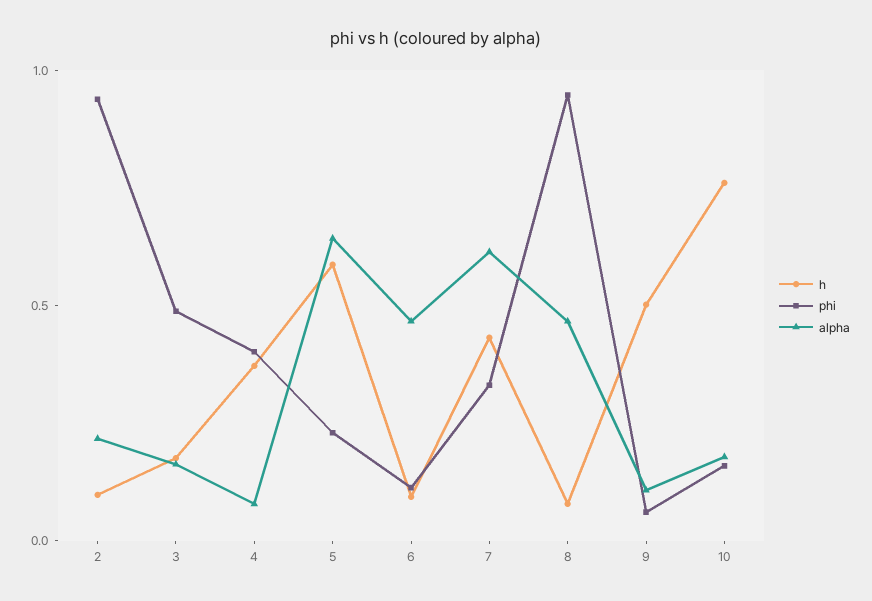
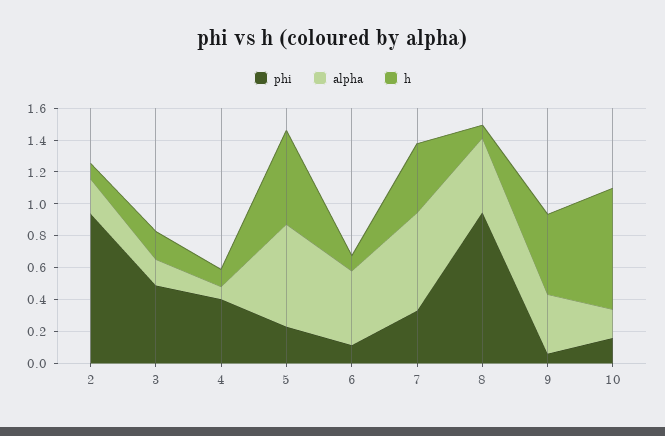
h, 4: 0.4 -> 0.1
alpha, 9: 0.1 -> 0.4

